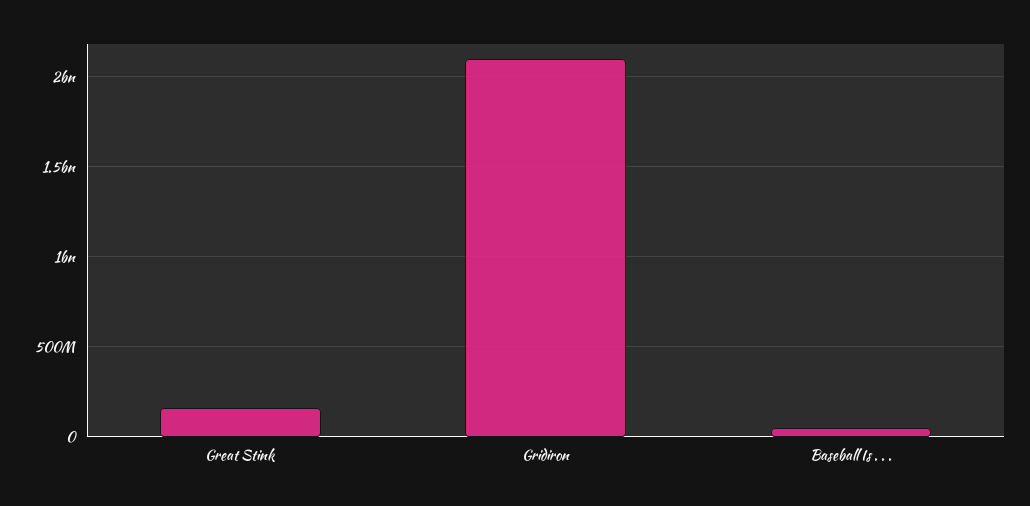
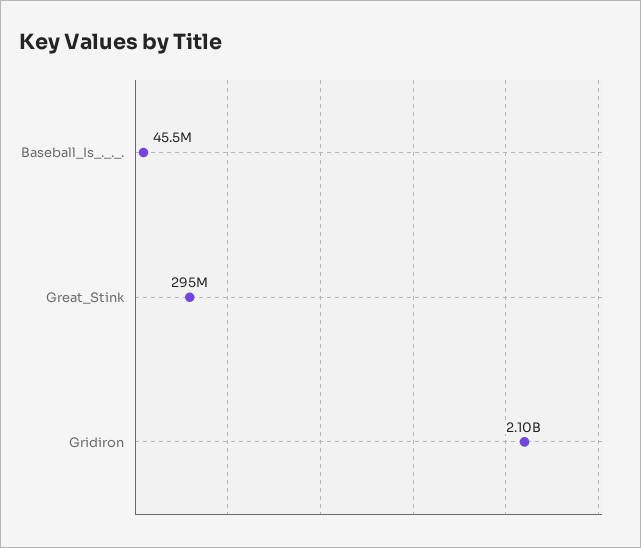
Great Stink: 150000000 -> 295000000

